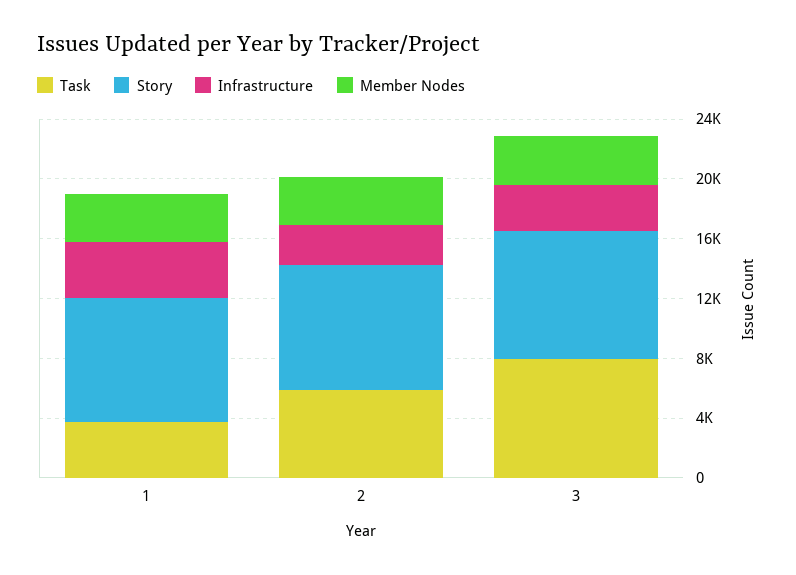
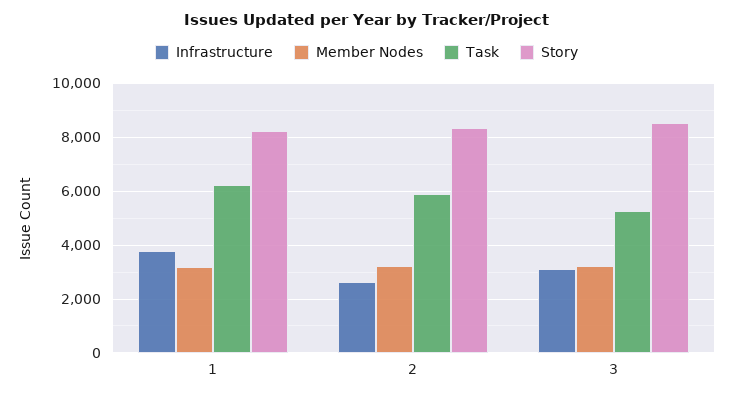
Task, 1: 4000 -> 6250
Task, 3: 8000 -> 5250

